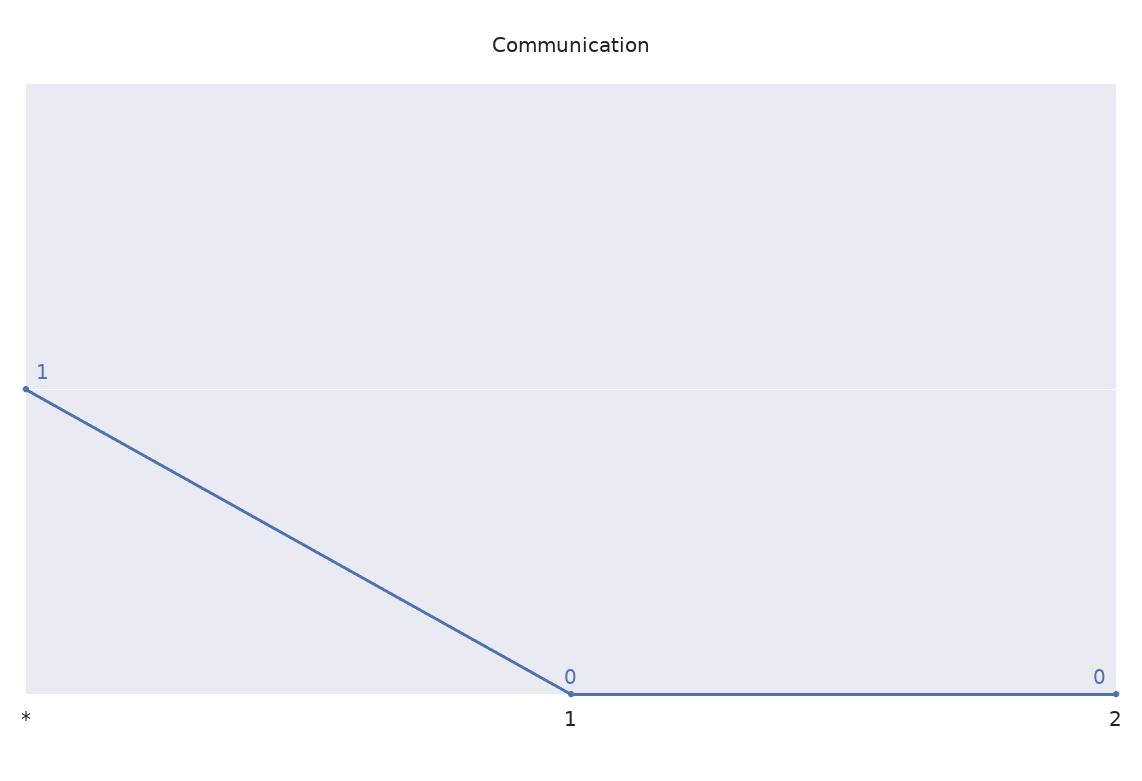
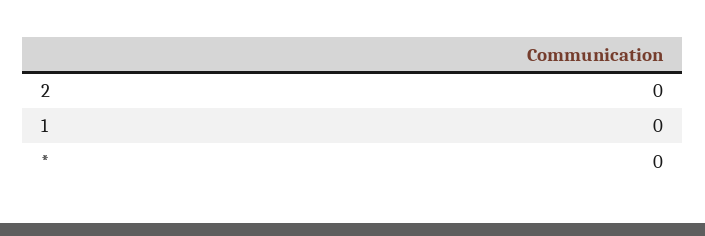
*: 1 -> 0

